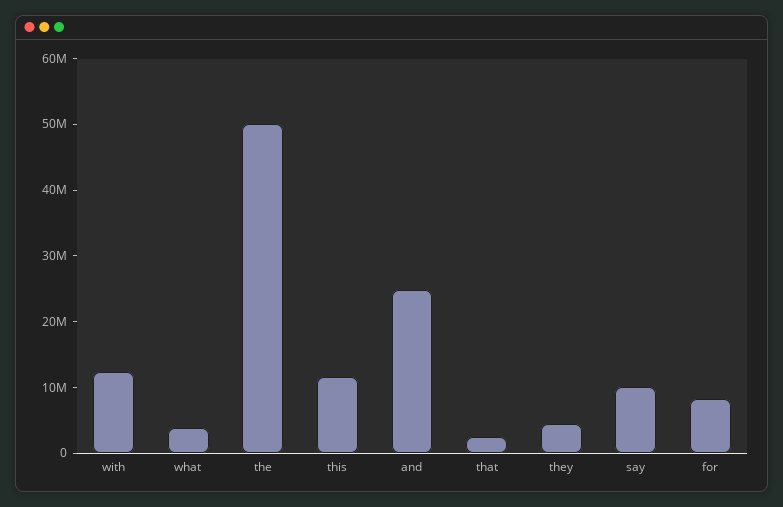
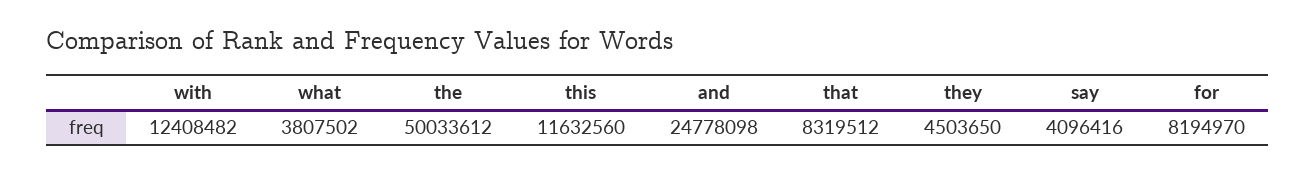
that: 2000000 -> 8319512
say: 10000000 -> 4096416

